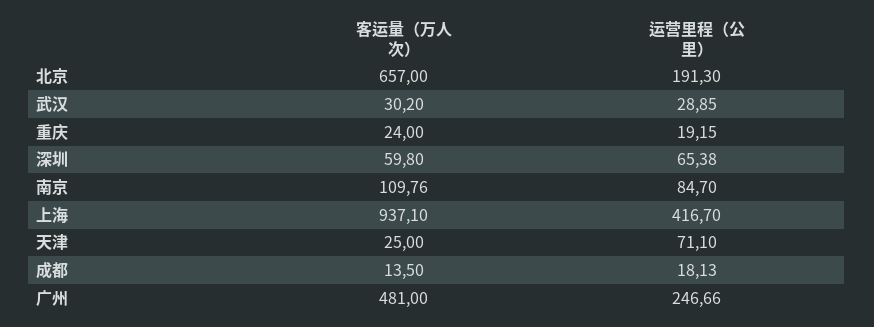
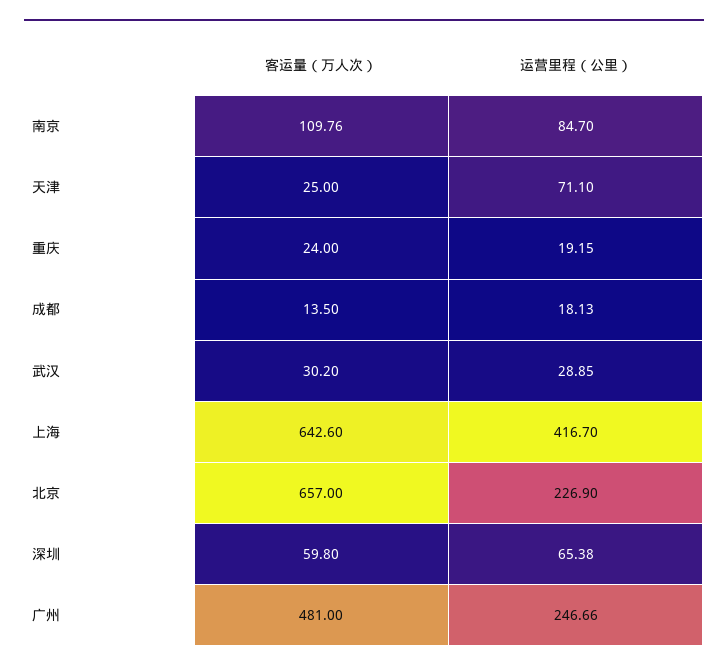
运营里程（公里）, 北京: 191.3 -> 226.9
客运量（万人次）, 上海: 937.1 -> 642.6

